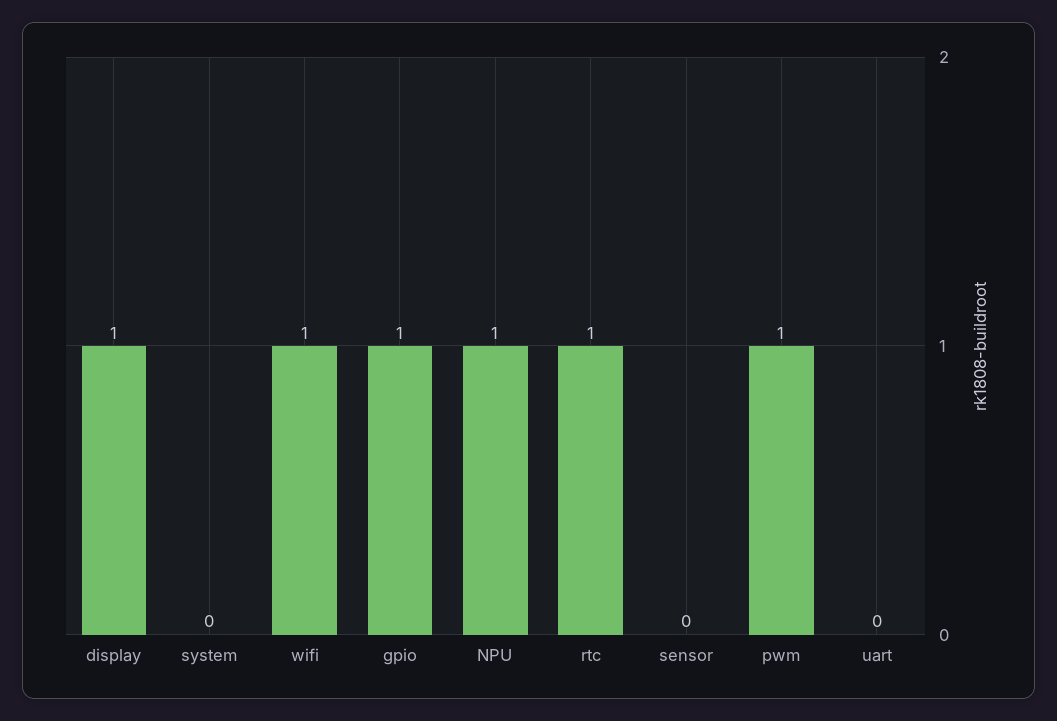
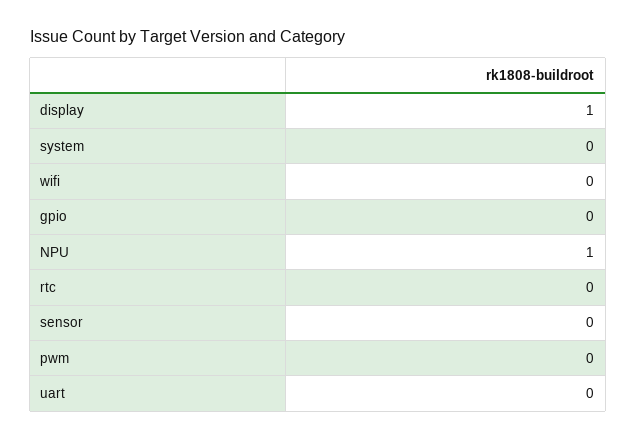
wifi: 1 -> 0
gpio: 1 -> 0
rtc: 1 -> 0
pwm: 1 -> 0

